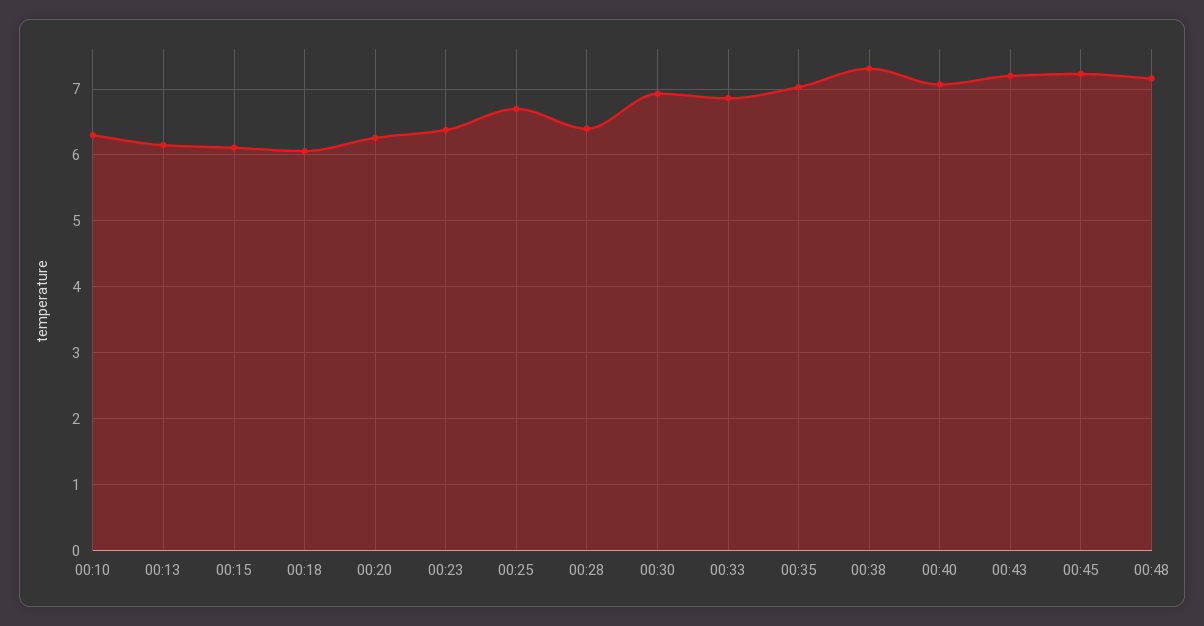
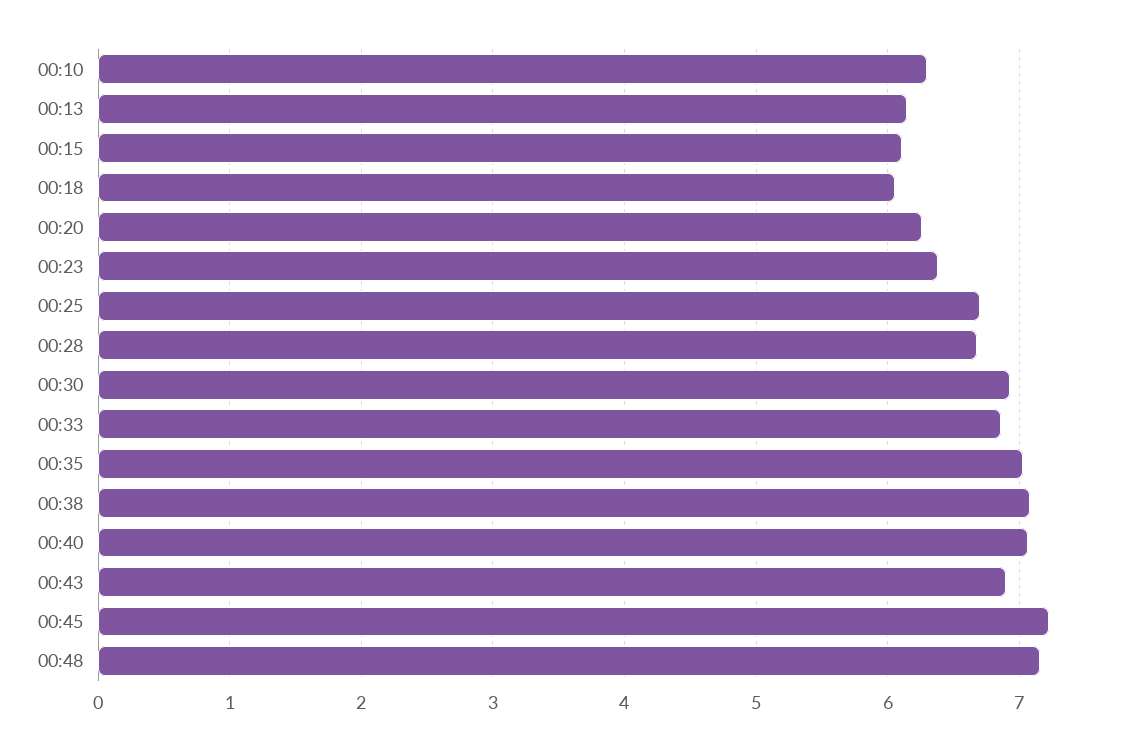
00:28: 6.4 -> 6.7
00:38: 7.3 -> 7.1
00:43: 7.2 -> 6.9

